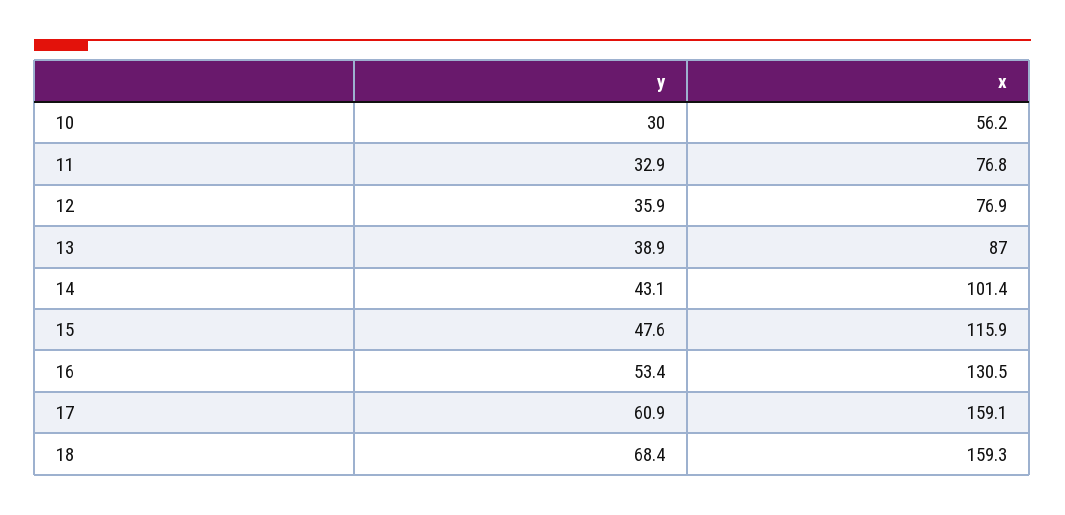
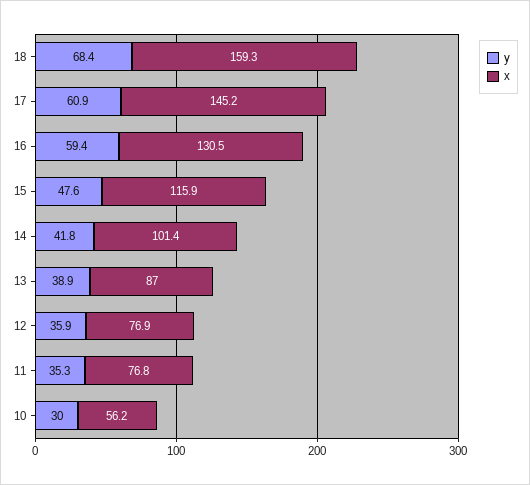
y, 11: 32.9 -> 35.3
y, 14: 43.1 -> 41.8
y, 16: 53.4 -> 59.4
x, 17: 159.1 -> 145.2

